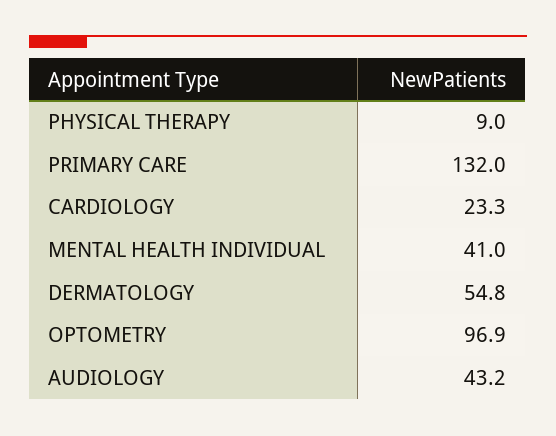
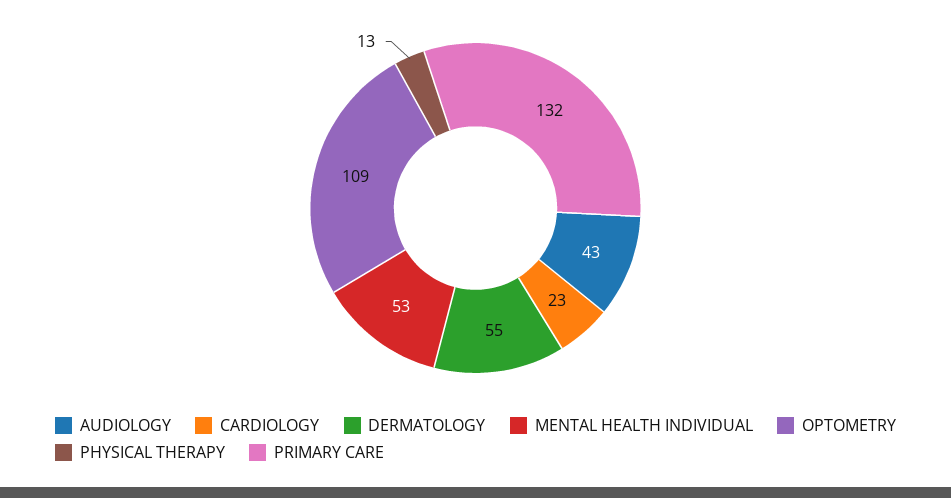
PHYSICAL THERAPY: 9 -> 13
MENTAL HEALTH INDIVIDUAL: 41 -> 53
OPTOMETRY: 96.9 -> 109

